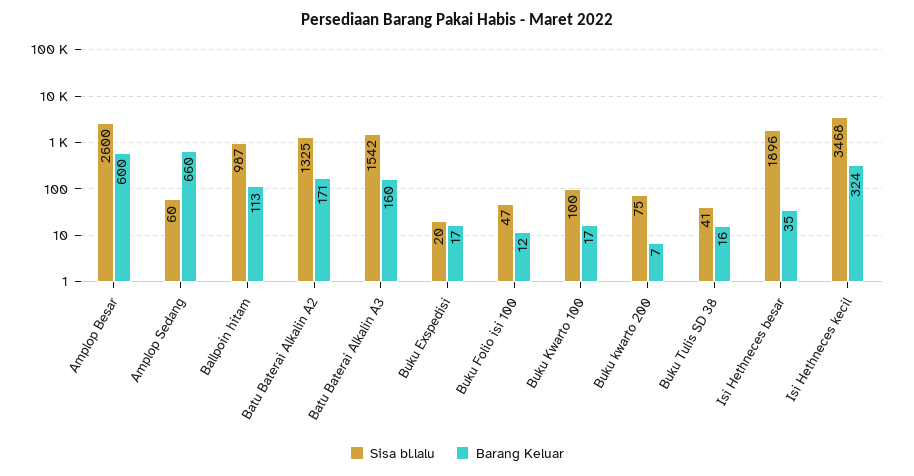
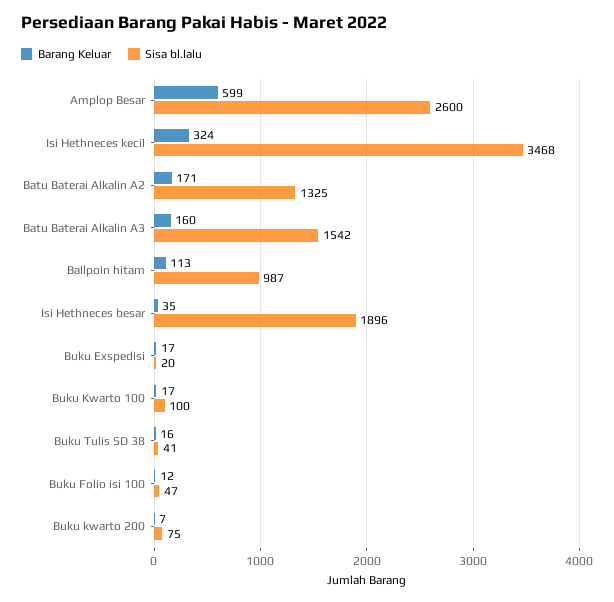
Barang Keluar, Amplop Besar: 600 -> 599
Sisa bl.lalu, Amplop Sedang: 60 -> none
Barang Keluar, Amplop Sedang: 660 -> none

